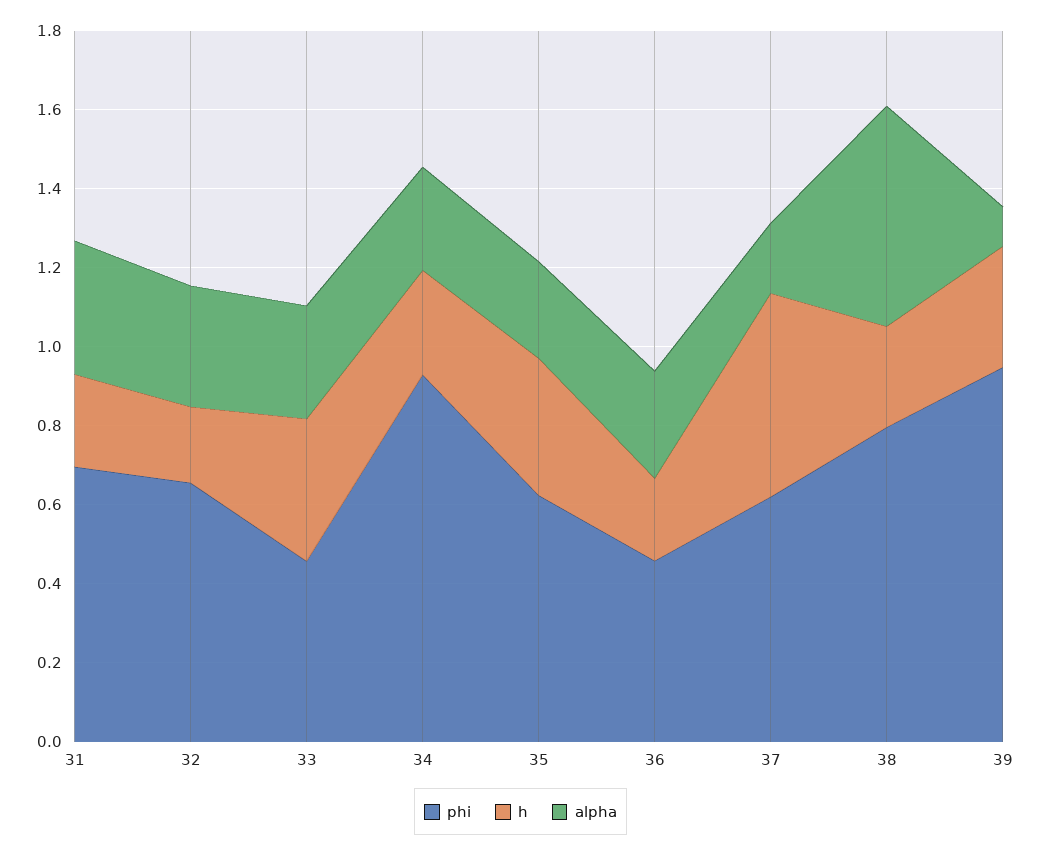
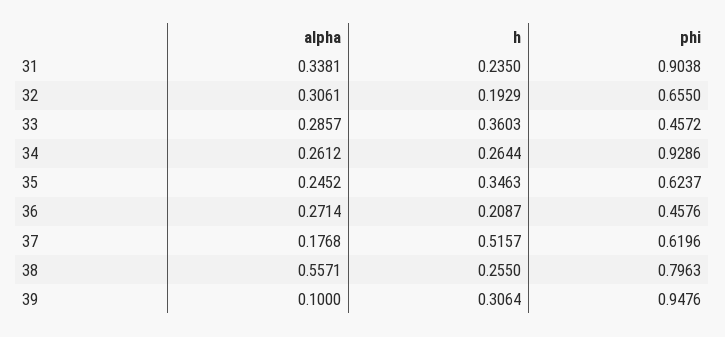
phi, 31: 0.7 -> 0.9038

